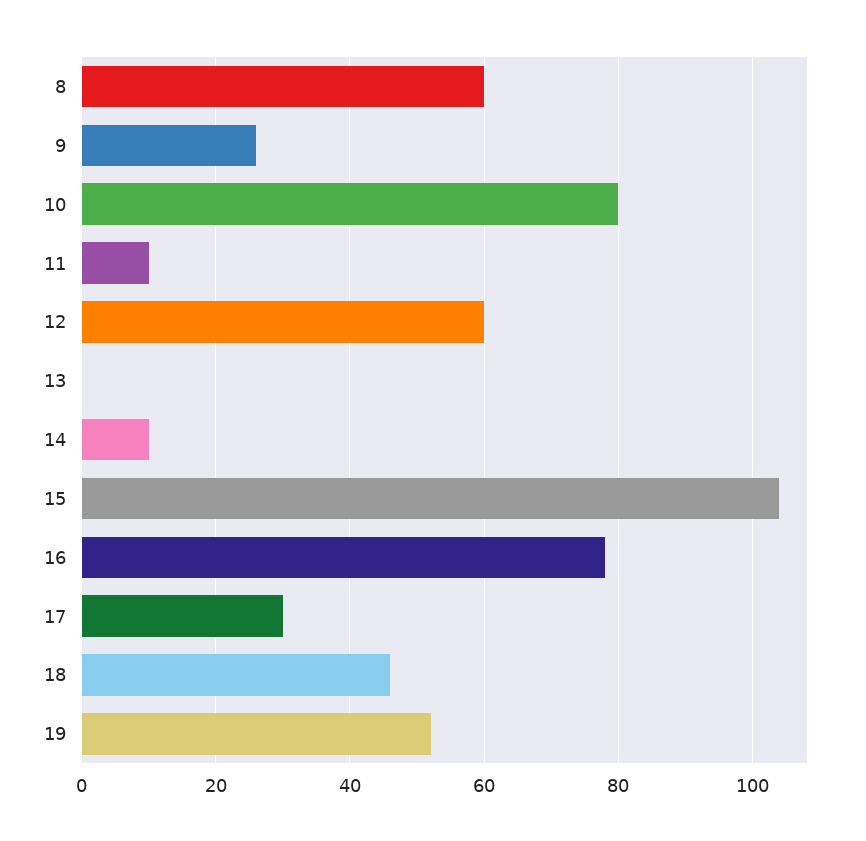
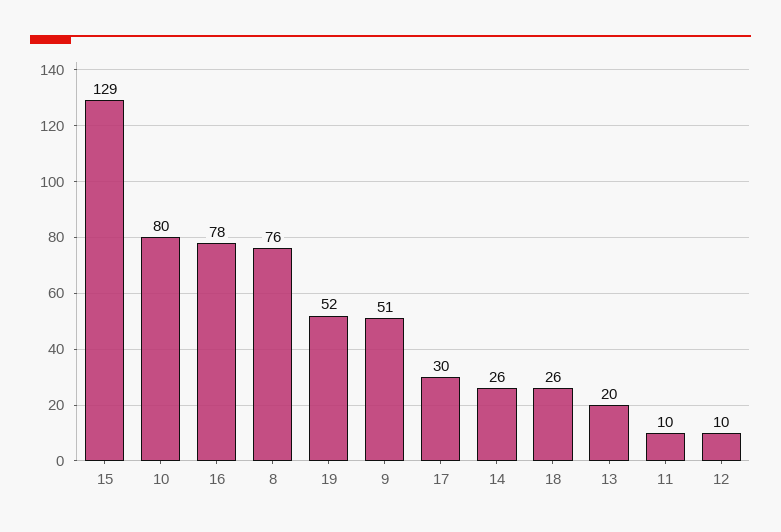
8: 60 -> 76
9: 25 -> 51
12: 60 -> 10
13: 0 -> 20
14: 10 -> 26
15: 105 -> 129
18: 45 -> 26

